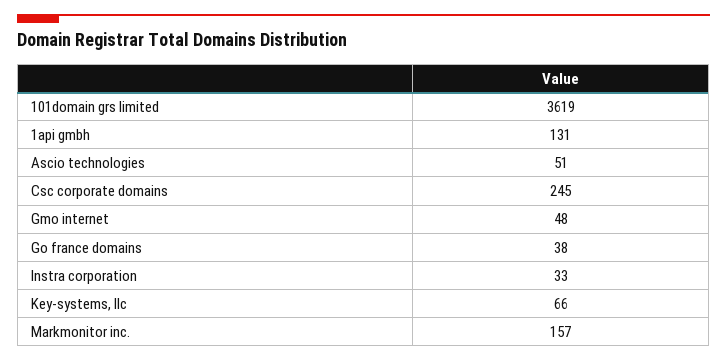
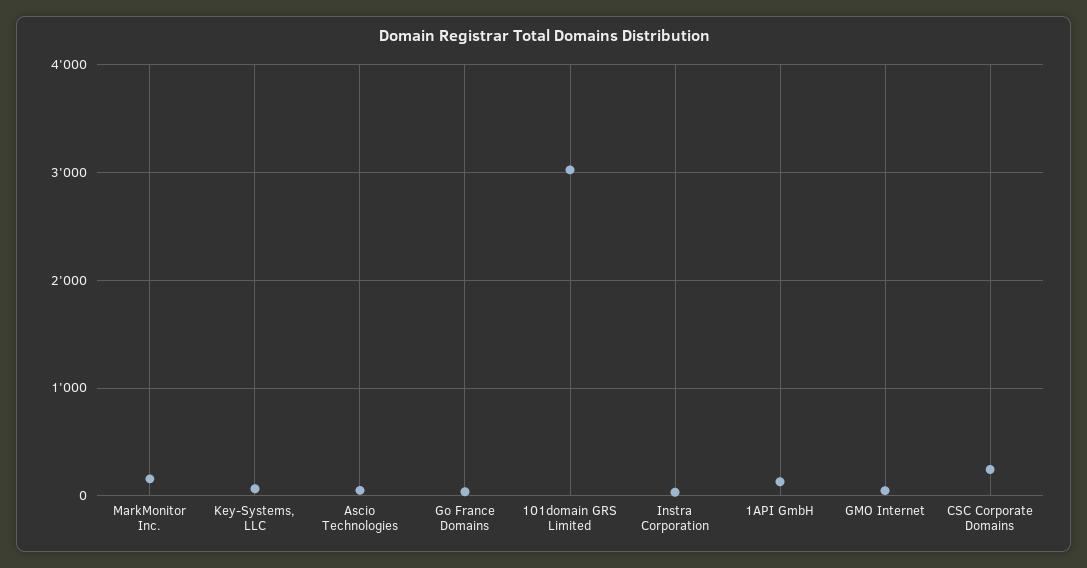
101domain grs limited: 3619 -> 3000

